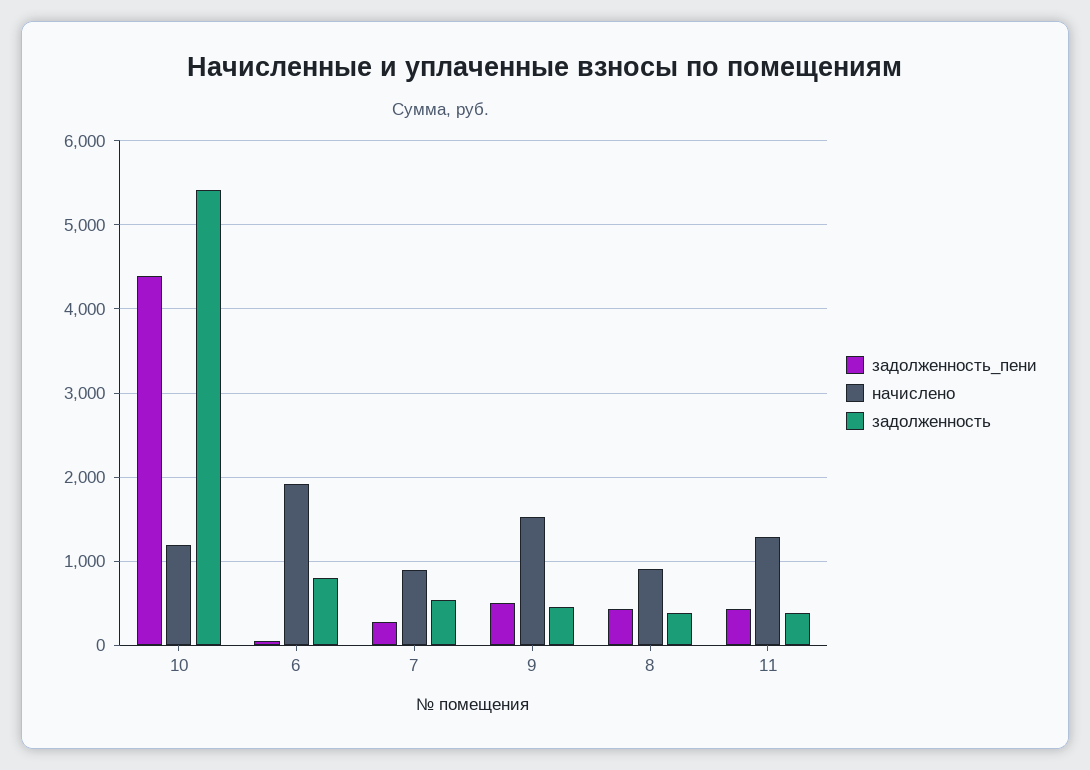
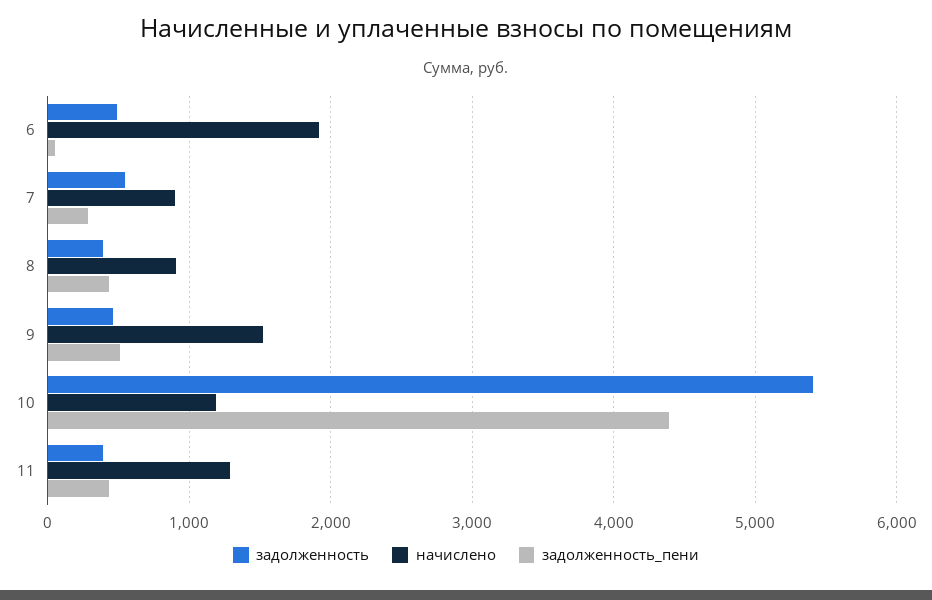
задолженность, 6: 800 -> 500

